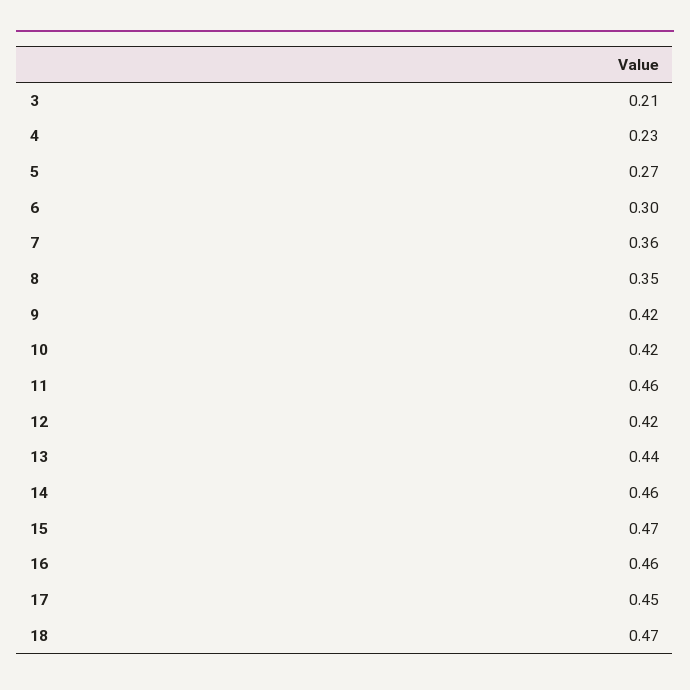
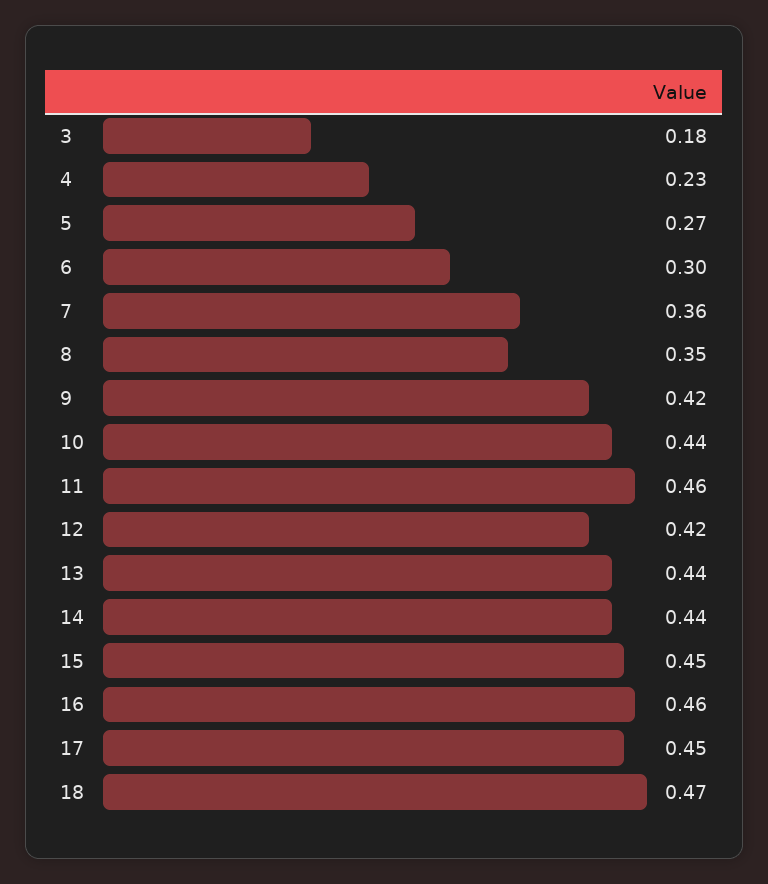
3: 0.21 -> 0.18
10: 0.42 -> 0.44
14: 0.46 -> 0.44
15: 0.47 -> 0.45

